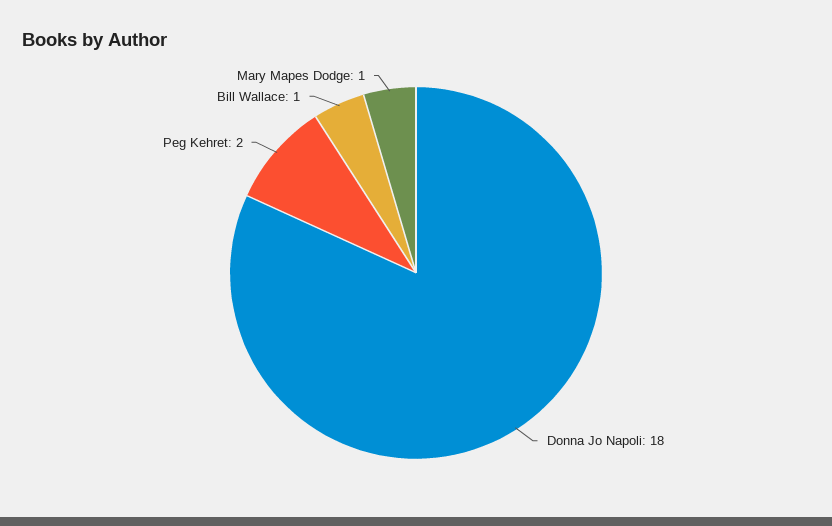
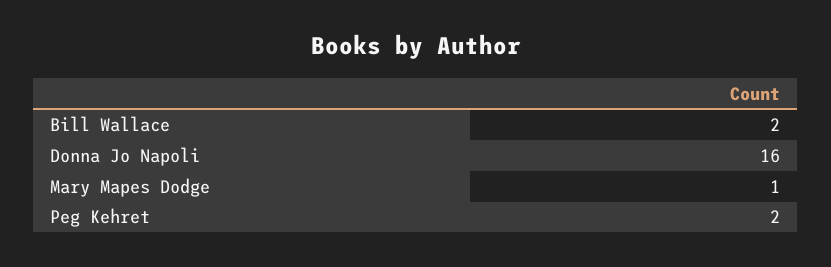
Donna Jo Napoli: 18 -> 16
Bill Wallace: 1 -> 2

